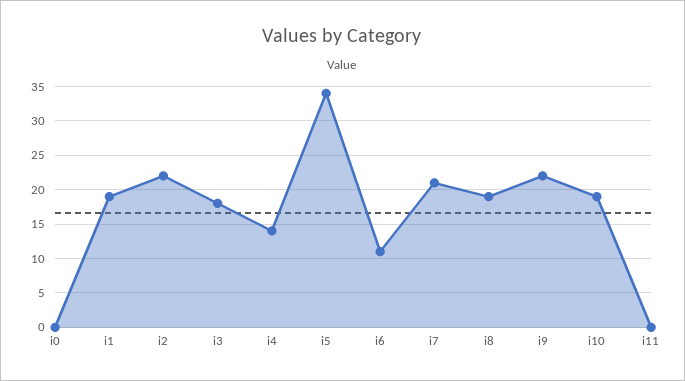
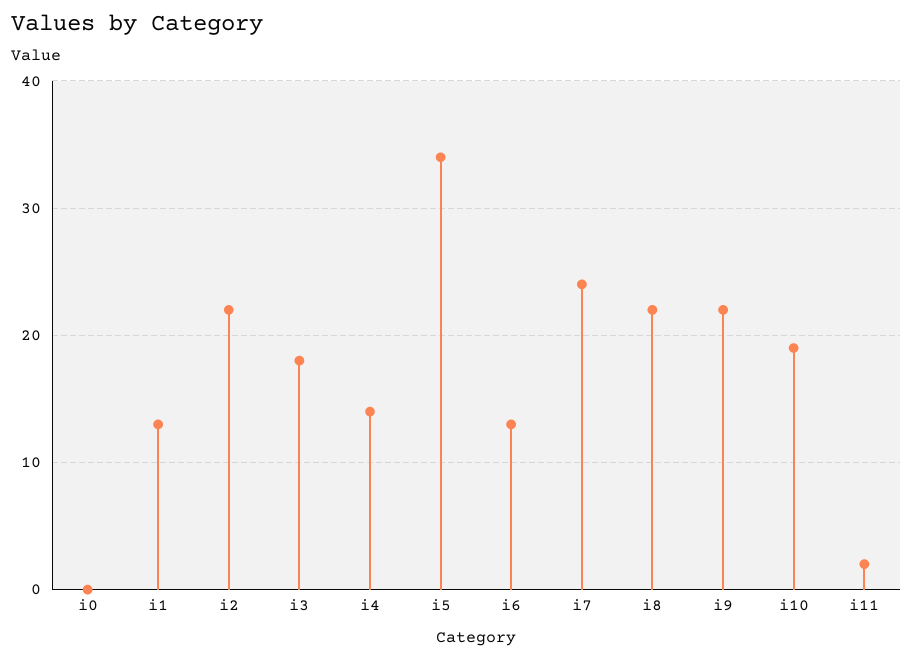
i1: 19 -> 13
i6: 11 -> 13
i7: 21 -> 24
i8: 19 -> 22
i11: 0 -> 2

